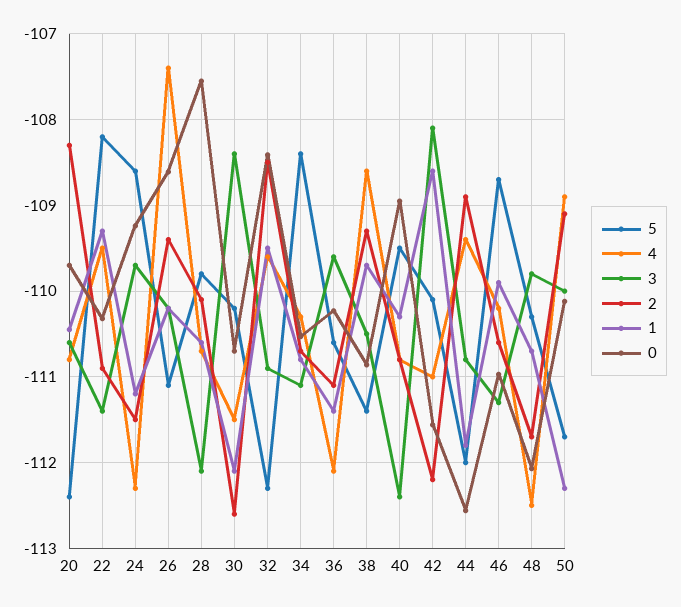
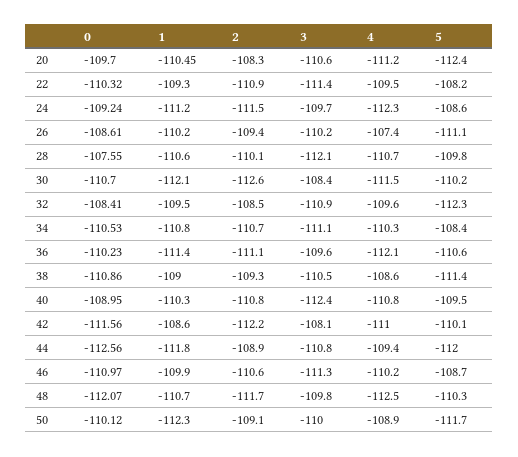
4, 20: -110.8 -> -111.2
1, 38: -109.7 -> -109

